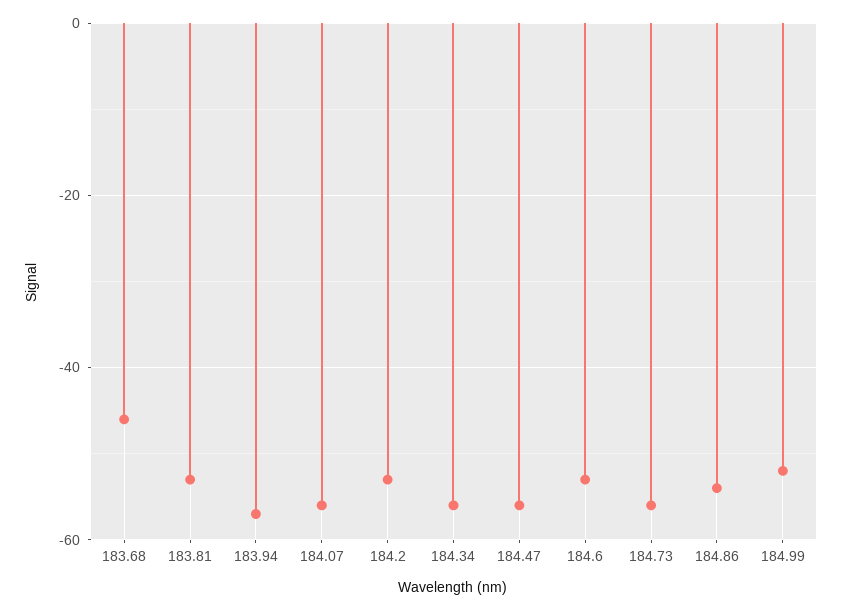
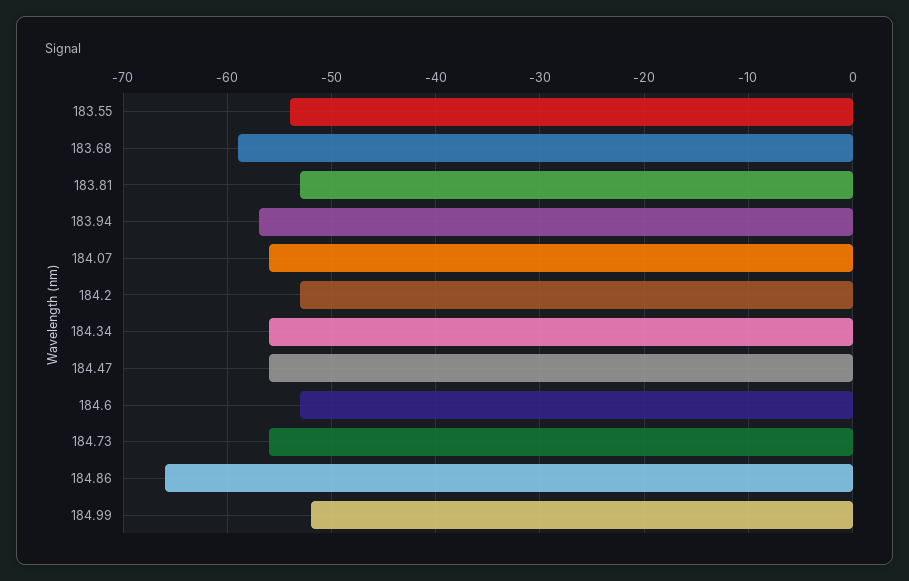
183.68: -45 -> -59
184.86: -55 -> -66
183.55: none -> -54

